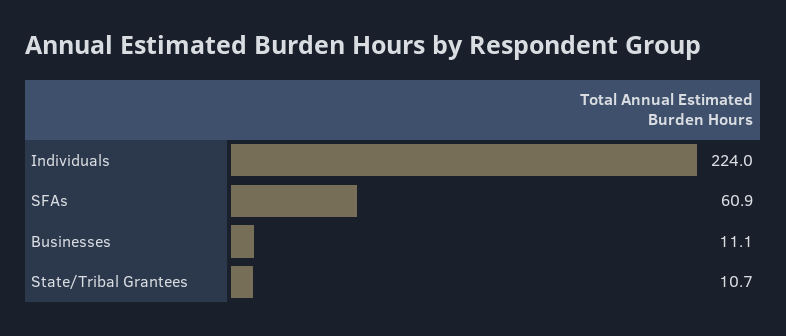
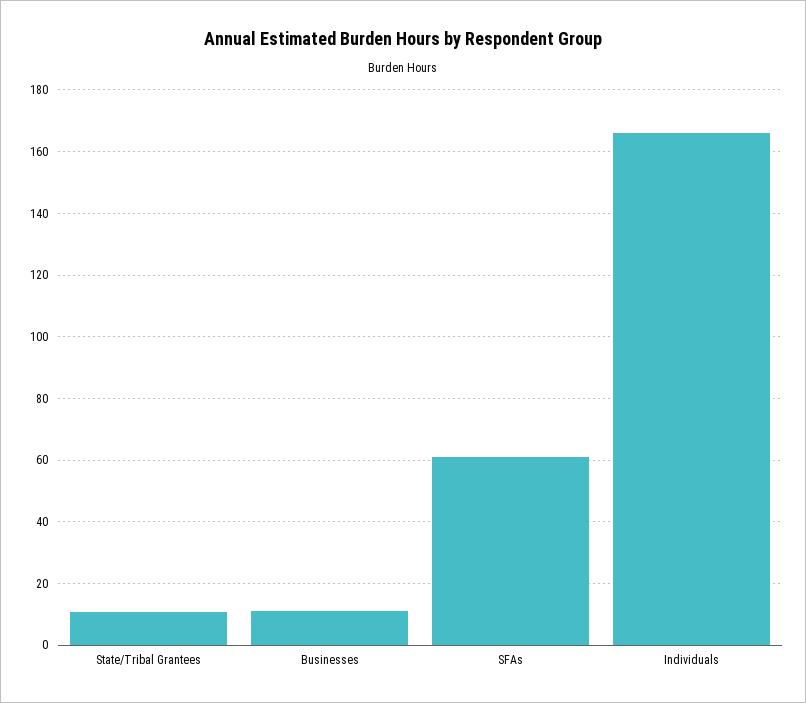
Individuals: 224 -> 166

